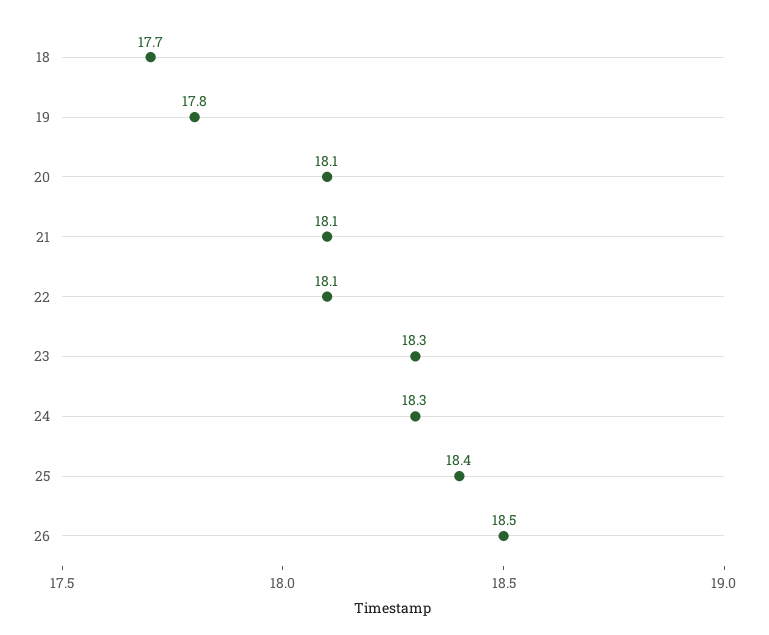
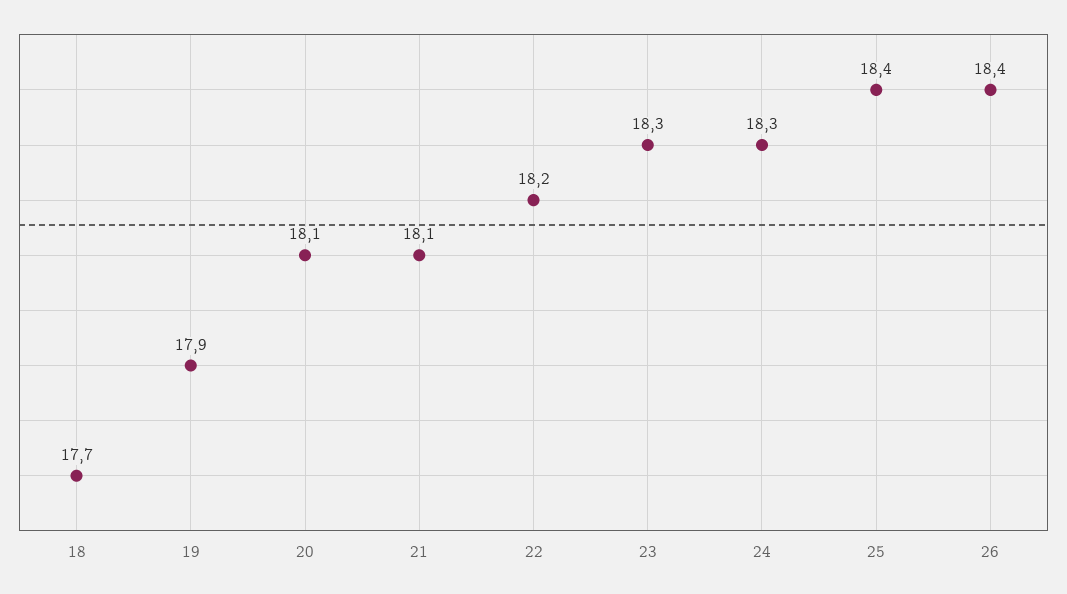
19: 17.8 -> 17.9
22: 18.1 -> 18.2
26: 18.5 -> 18.4

